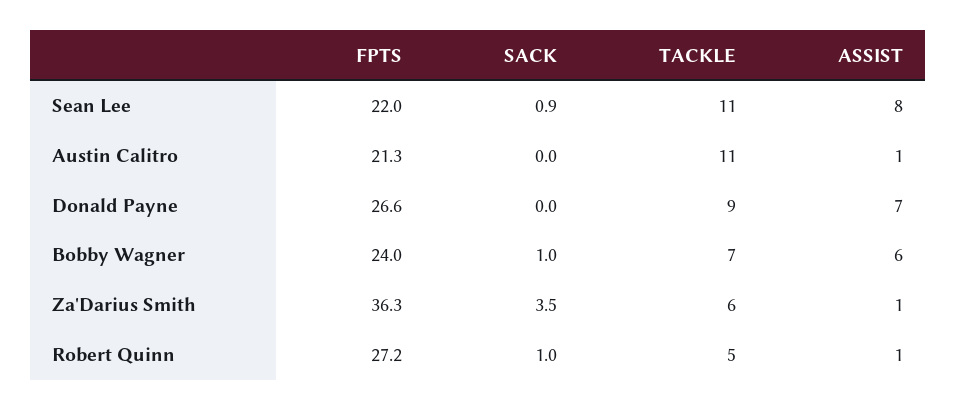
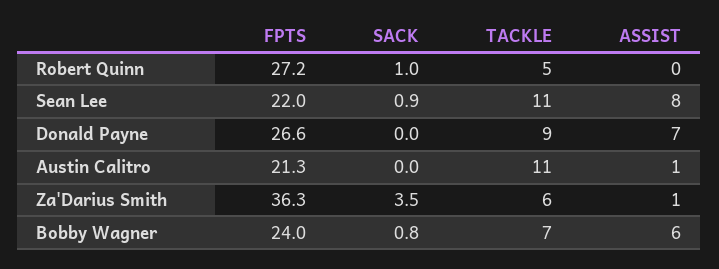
SACK, Bobby Wagner: 1 -> 0.8
ASSIST, Robert Quinn: 1 -> 0

